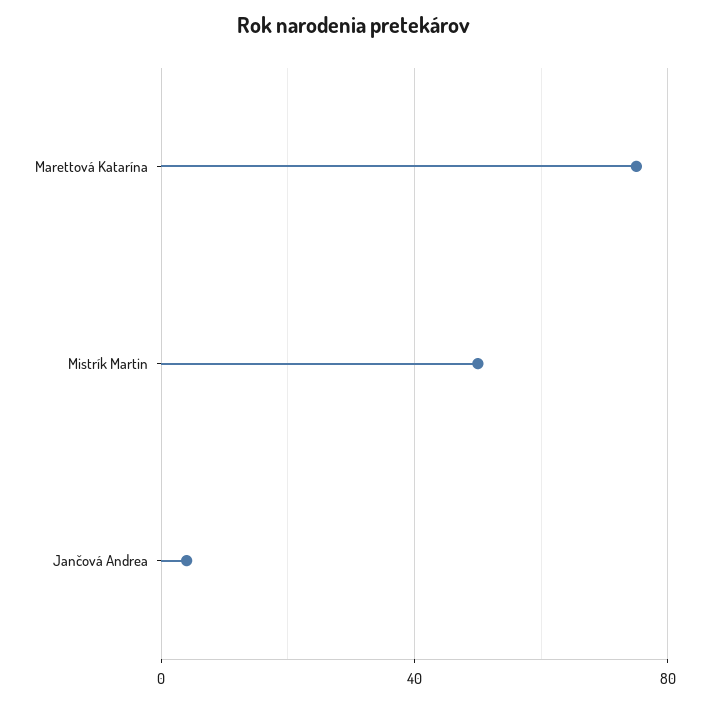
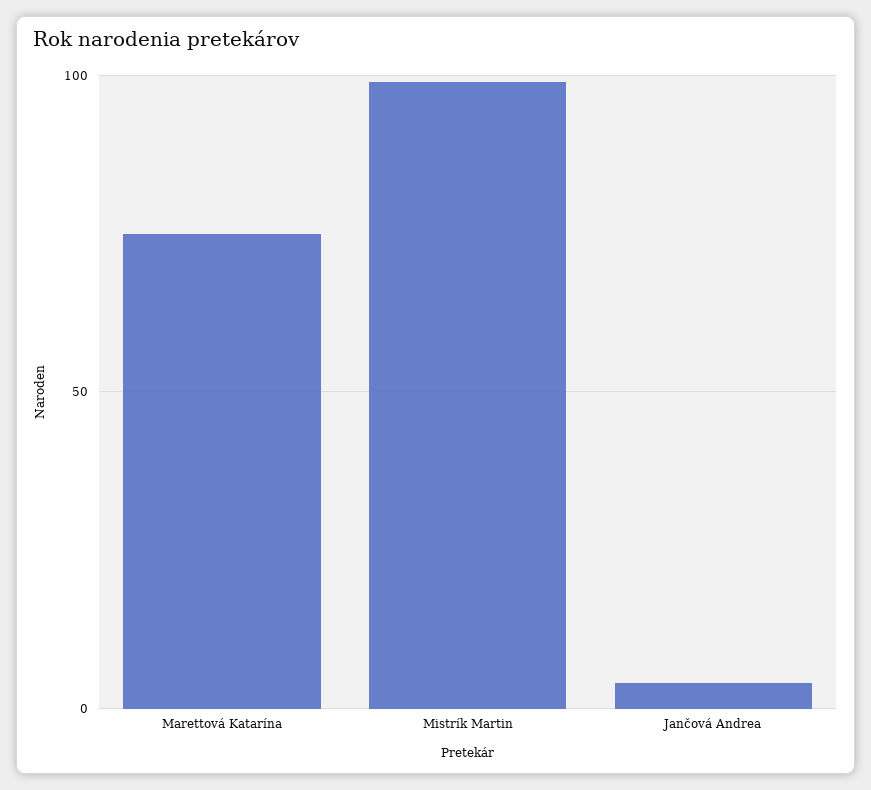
Mistrík Martin: 50 -> 100

